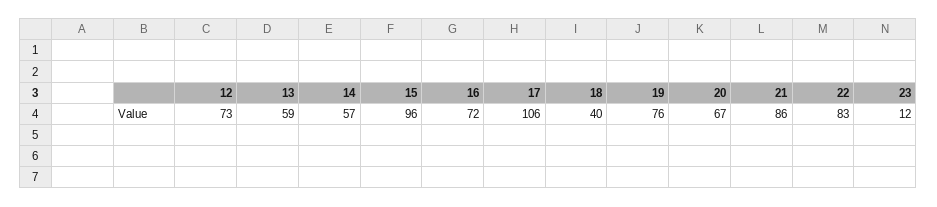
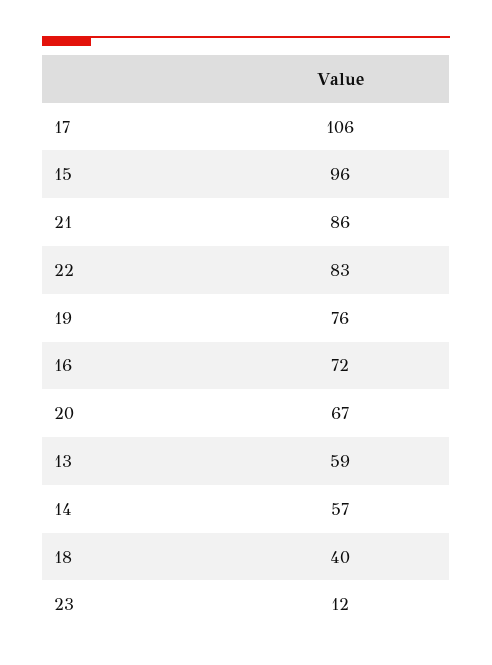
12: 73 -> none

